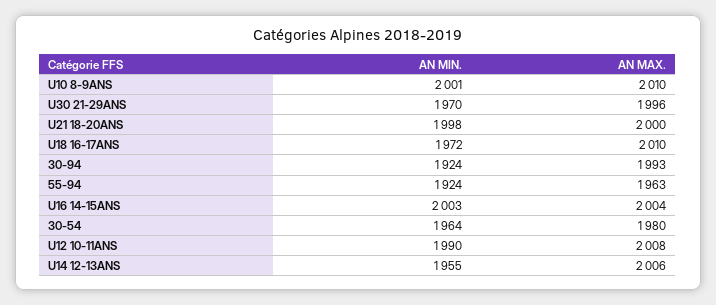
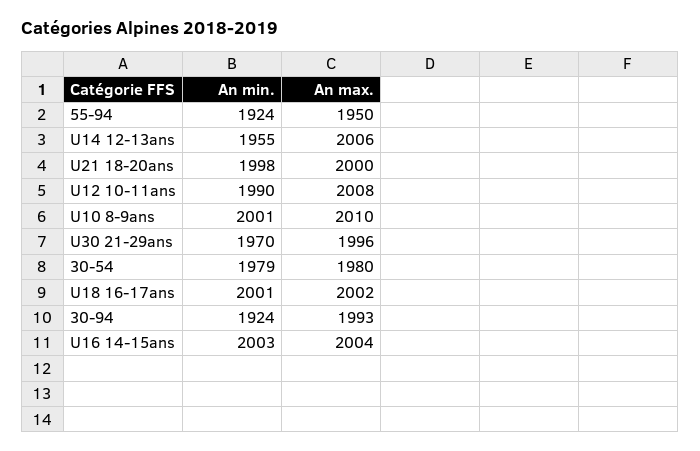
AN MIN., U18 16-17ANS: 1972 -> 2001
AN MAX., U18 16-17ANS: 2010 -> 2002
AN MAX., 55-94: 1963 -> 1950
AN MIN., 30-54: 1964 -> 1979

